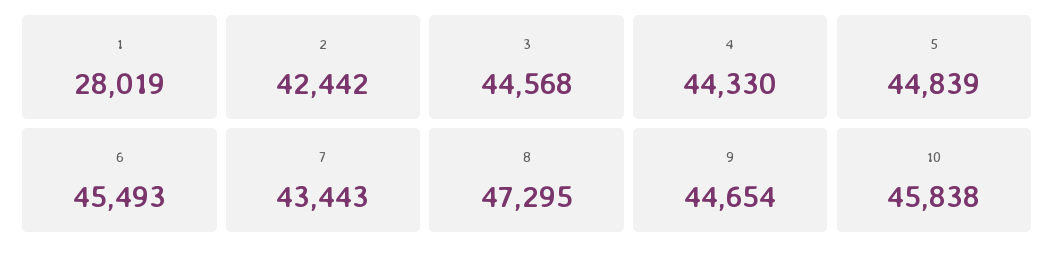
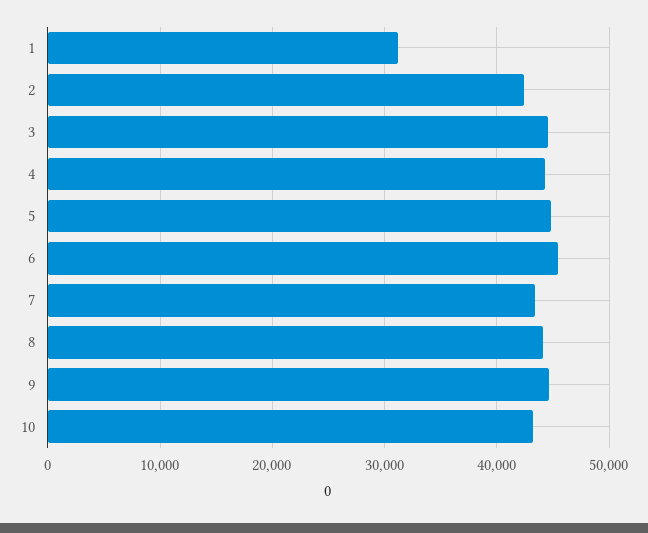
1: 28019 -> 31000
8: 47295 -> 44000
10: 45838 -> 43000

